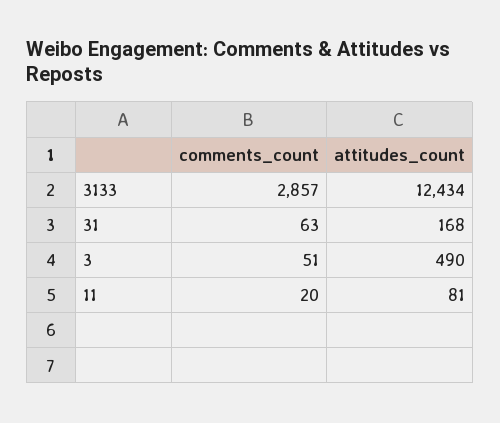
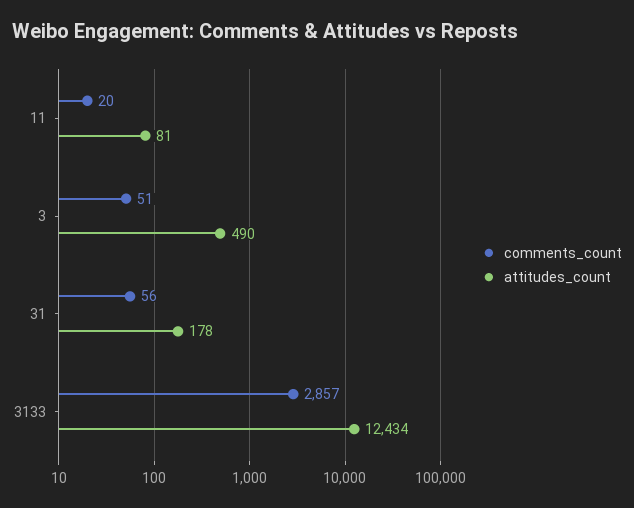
comments_count, 31: 63 -> 56
attitudes_count, 31: 168 -> 178

